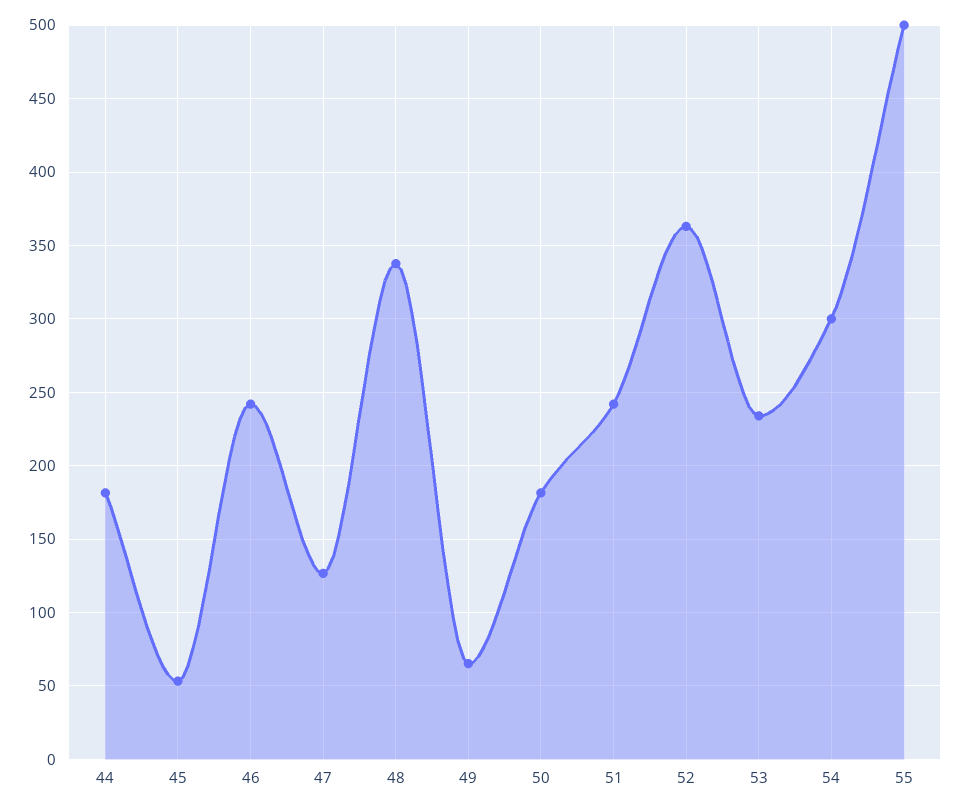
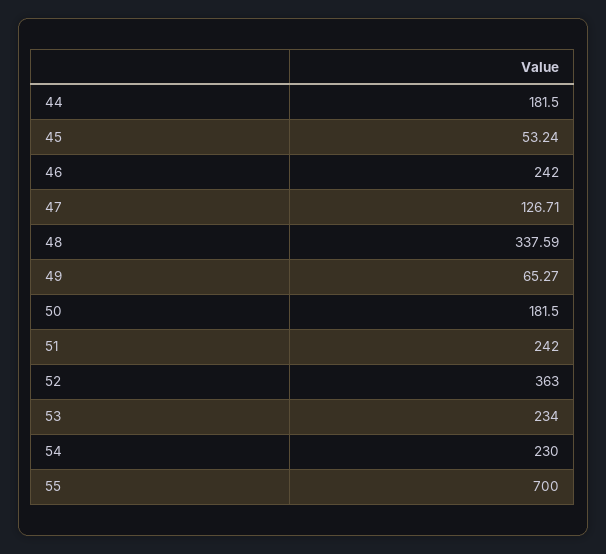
54: 300 -> 230
55: 500 -> 700

